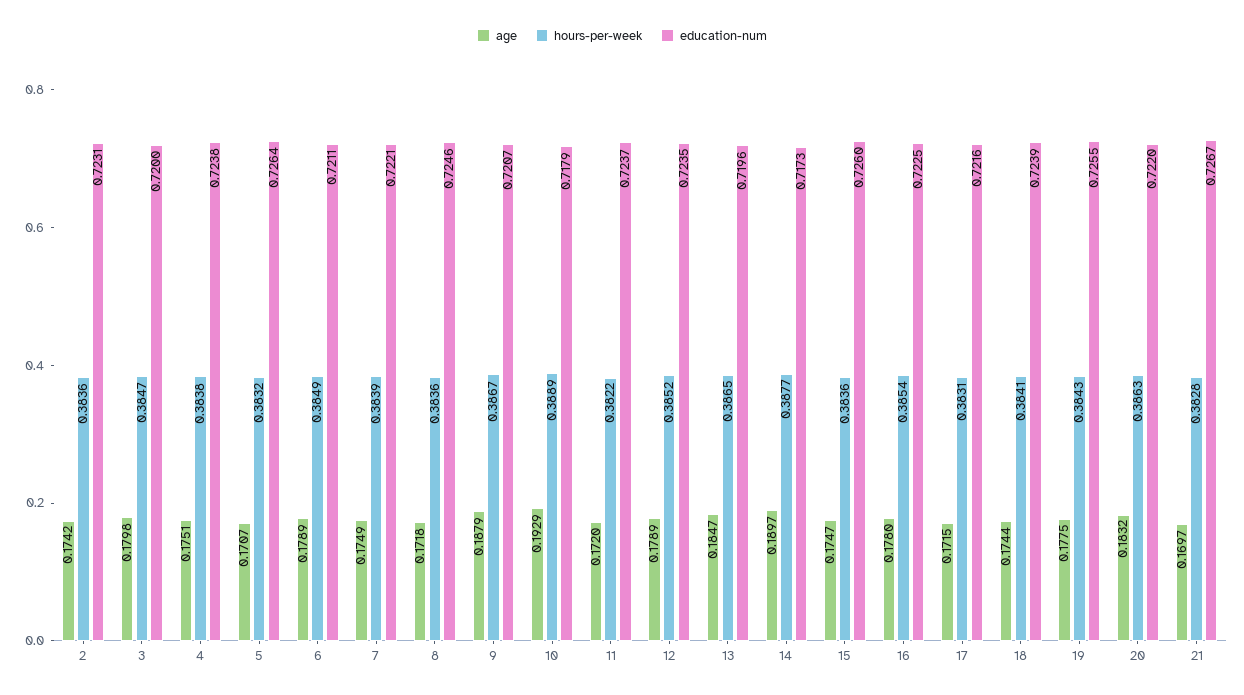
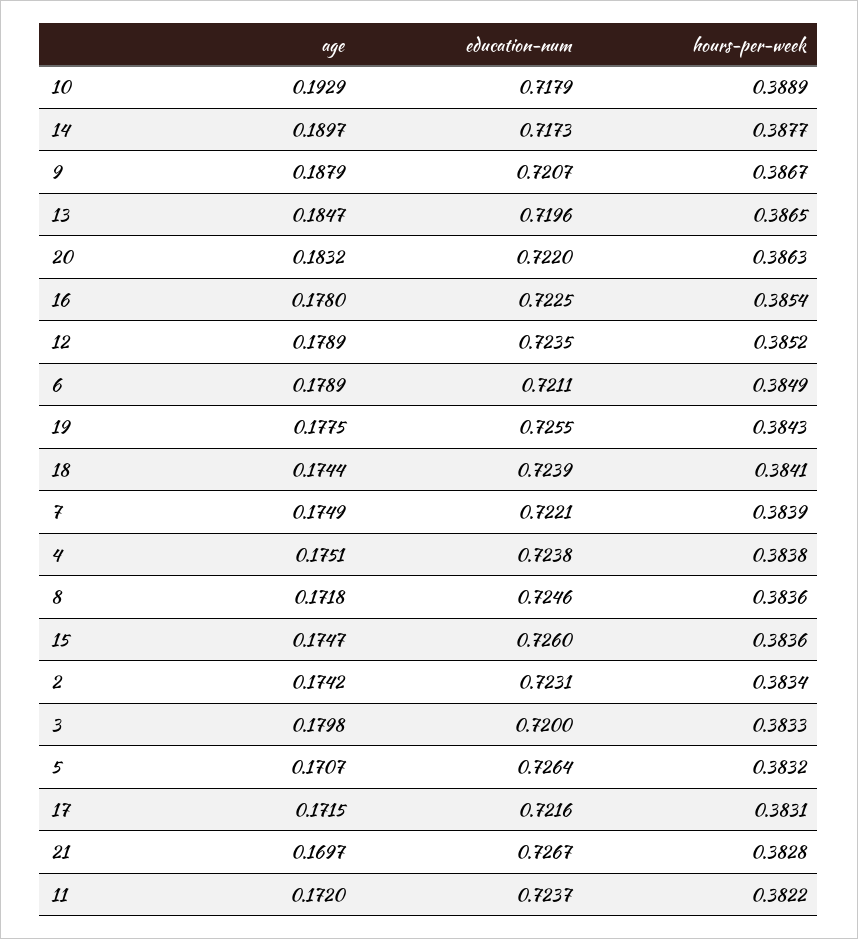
hours-per-week, 2: 0.3836 -> 0.3834
hours-per-week, 3: 0.3847 -> 0.3833

